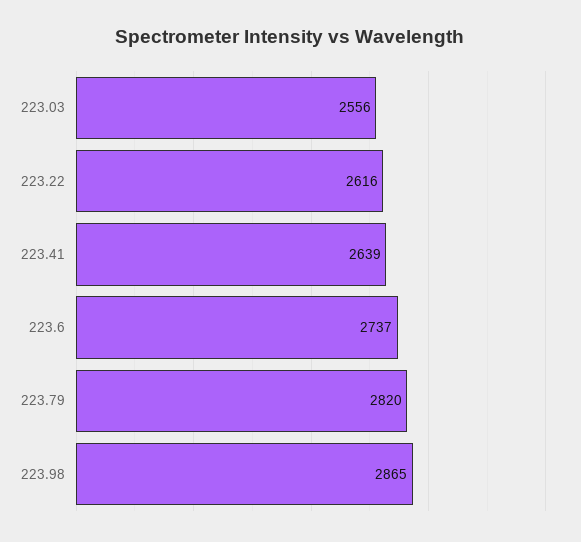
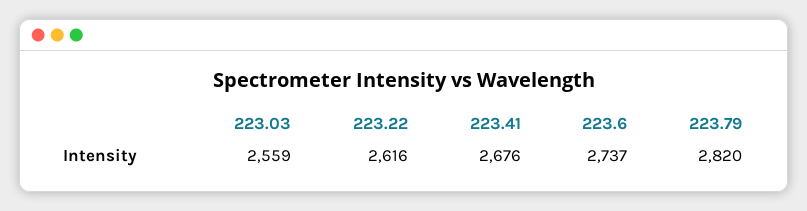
223.03: 2556 -> 2559
223.41: 2639 -> 2676
223.98: 2865 -> none

